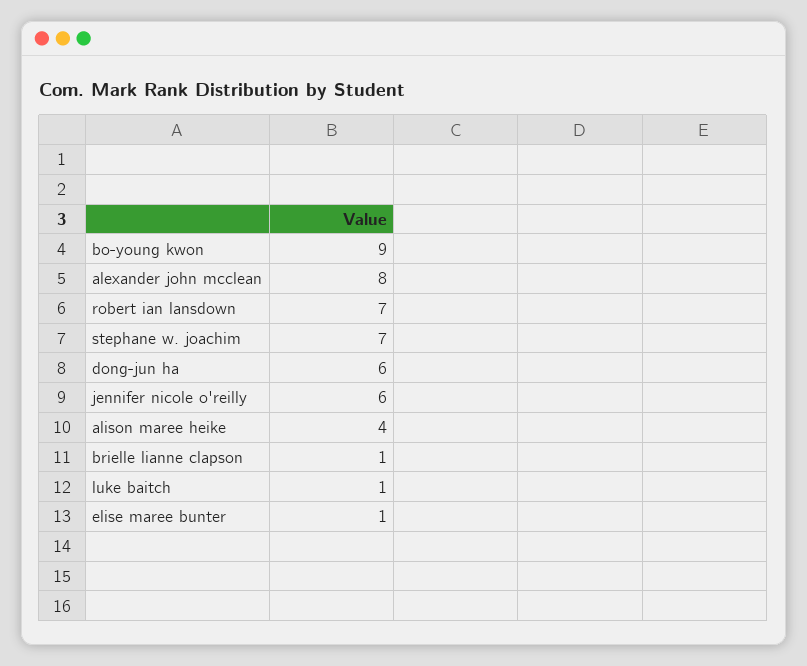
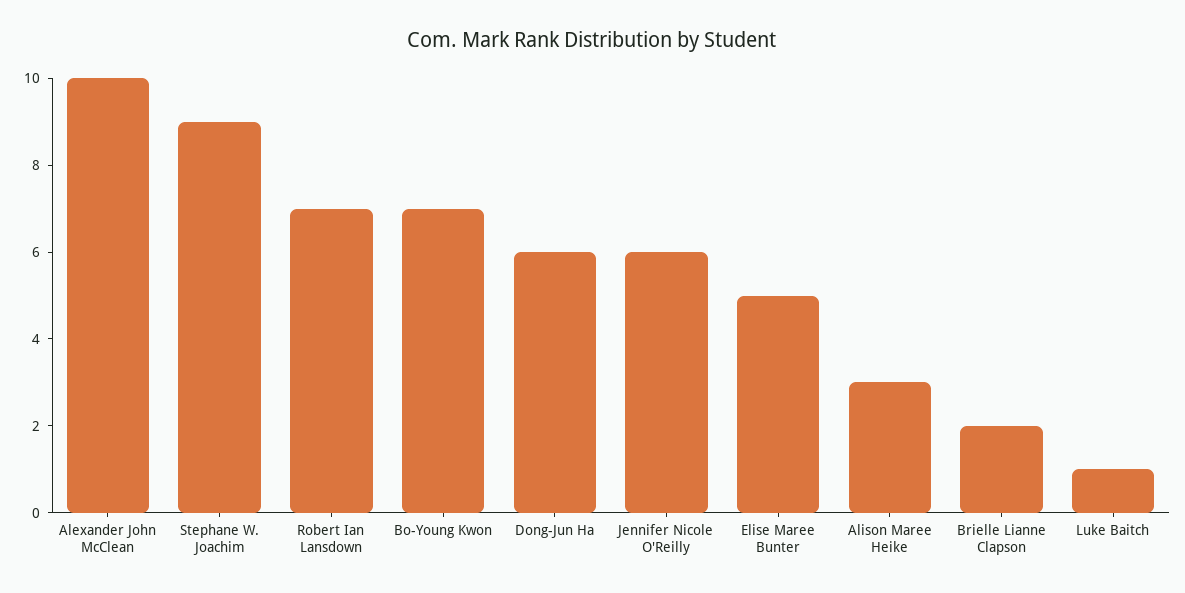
bo-young kwon: 9 -> 7
alexander john mcclean: 8 -> 10
stephane w. joachim: 7 -> 9
alison maree heike: 4 -> 3
brielle lianne clapson: 1 -> 2
elise maree bunter: 1 -> 5

